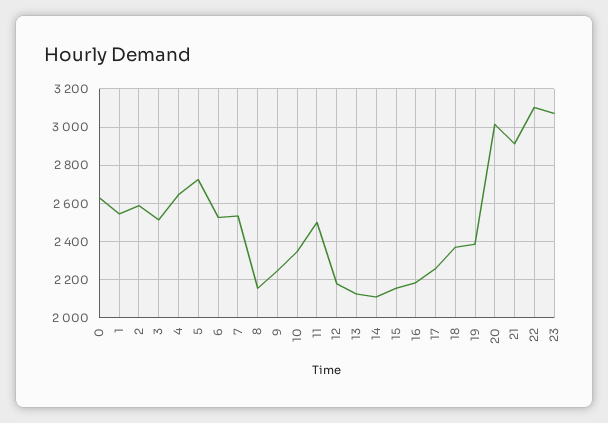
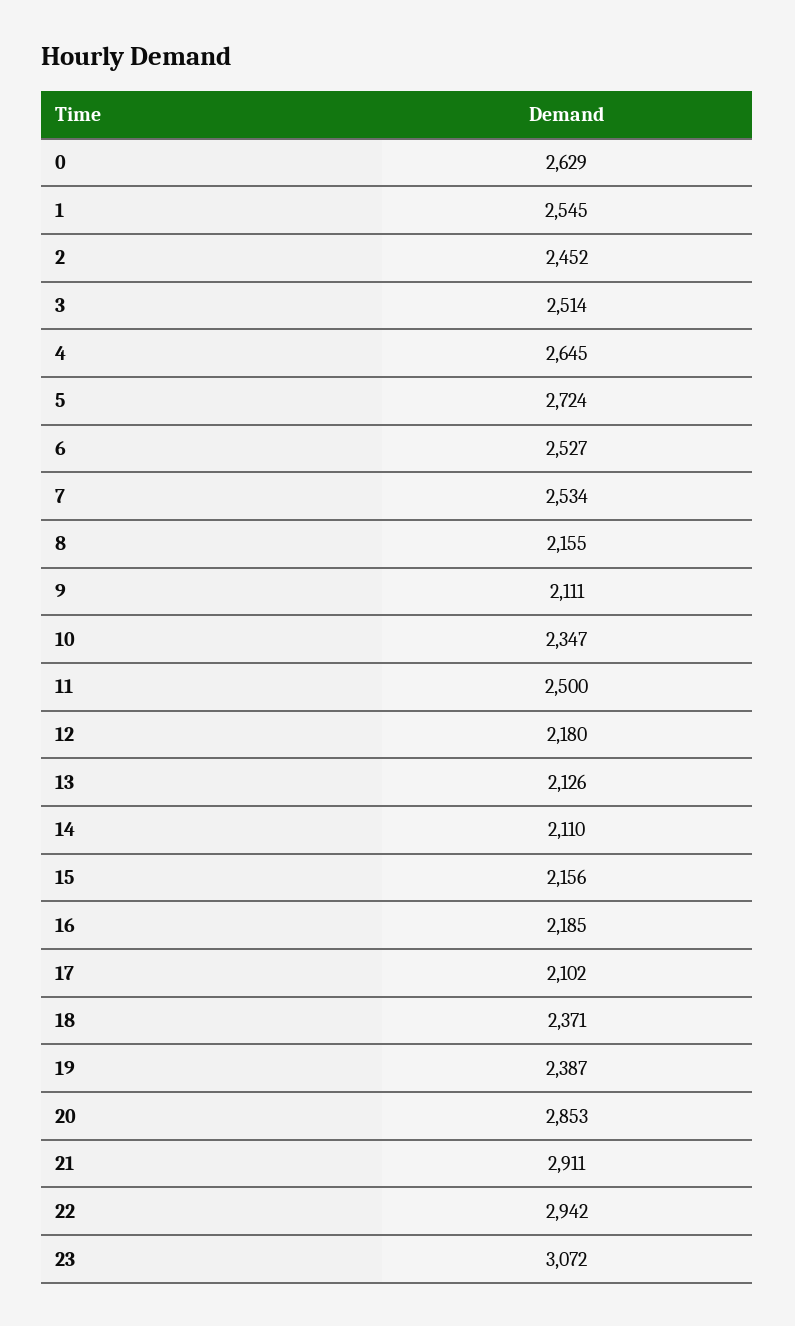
2: 2600 -> 2452
9: 2250 -> 2111
17: 2250 -> 2102
20: 3000 -> 2853
22: 3100 -> 2942

